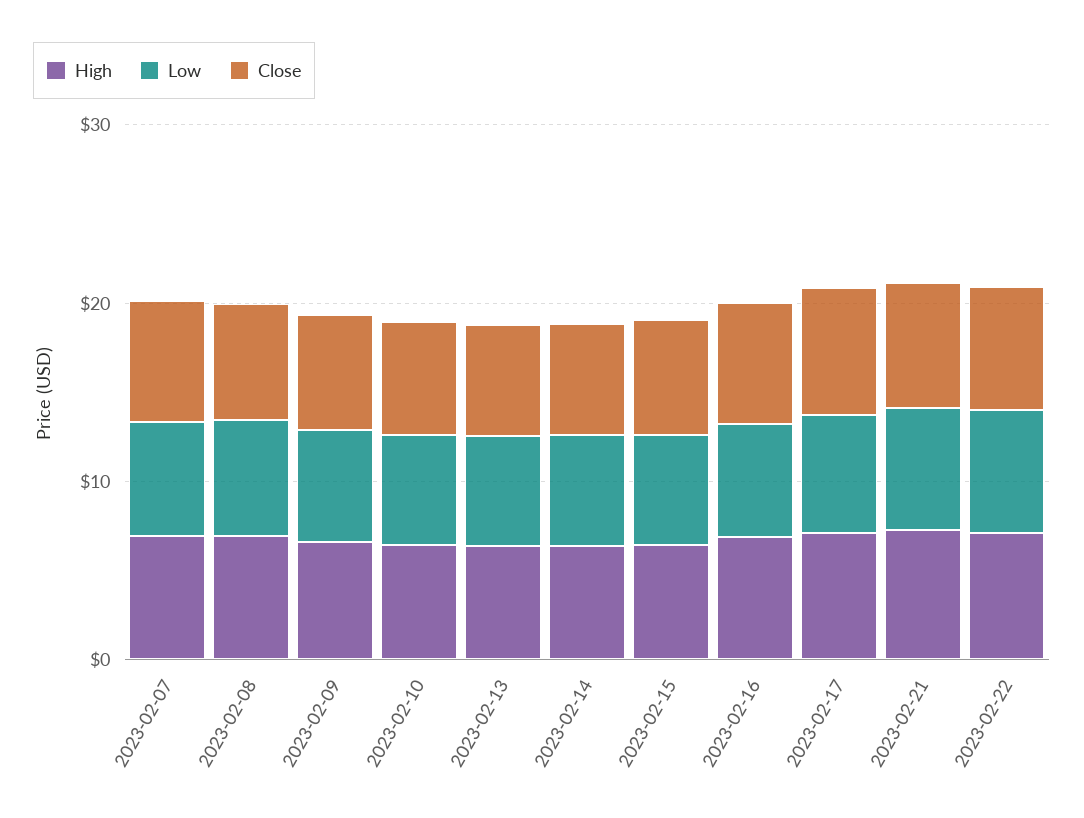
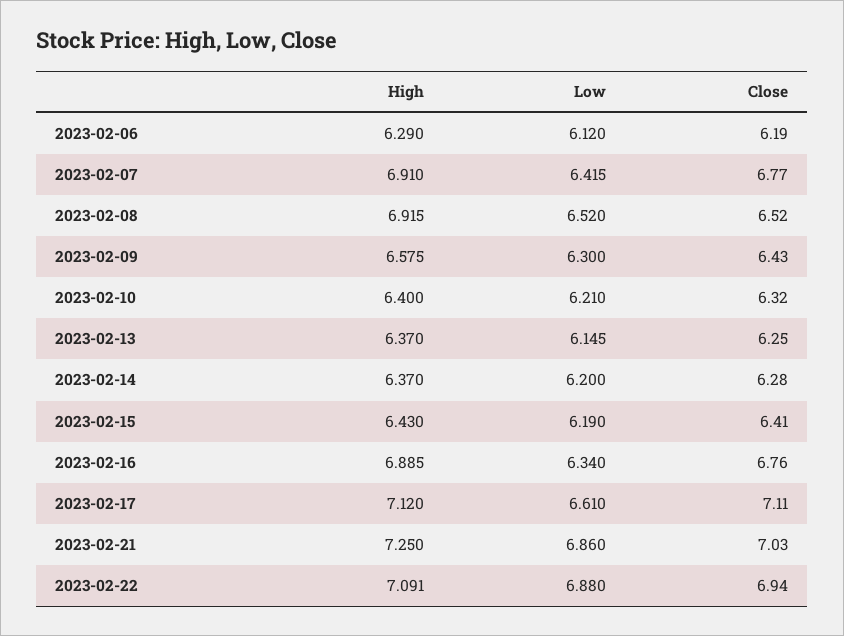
High, 2023-02-06: none -> 6.29
Low, 2023-02-06: none -> 6.12
Close, 2023-02-06: none -> 6.19

